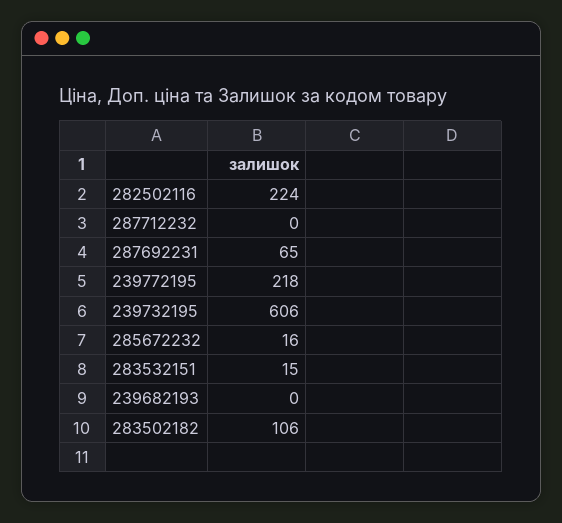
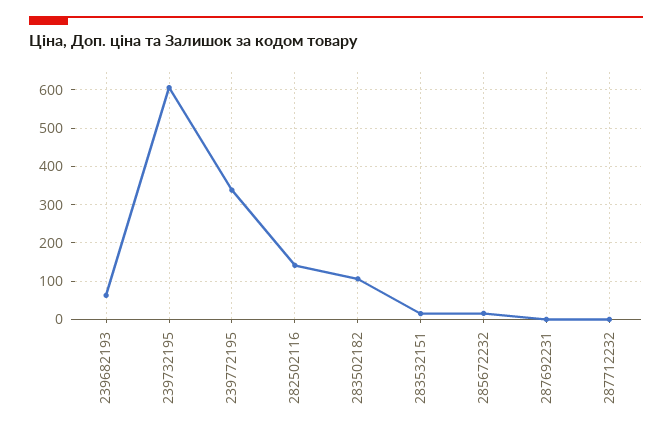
282502116: 224 -> 140
287692231: 65 -> 0
239772195: 218 -> 340
239682193: 0 -> 60

